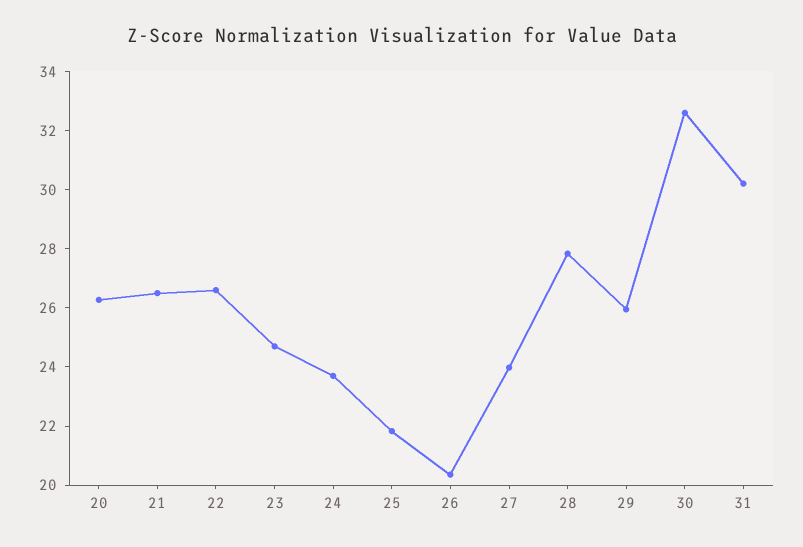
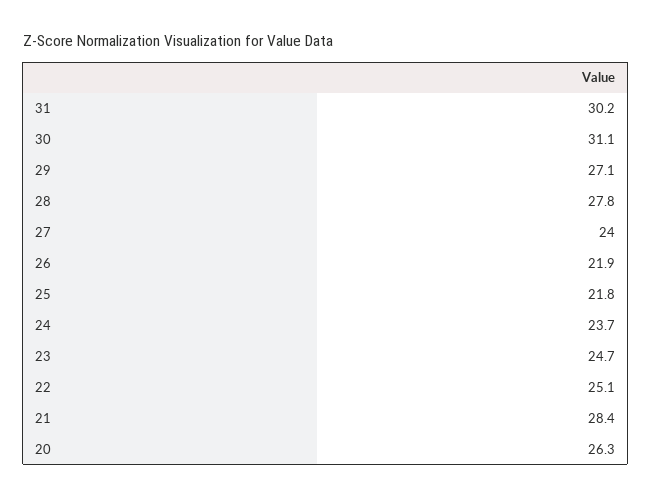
21: 26.5 -> 28.4
22: 26.5 -> 25.1
26: 20.5 -> 21.9
29: 26 -> 27.1
30: 32.5 -> 31.1

